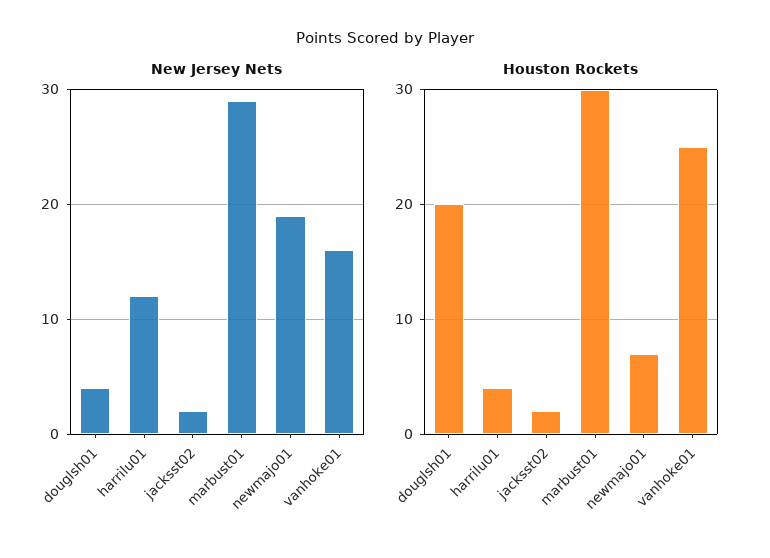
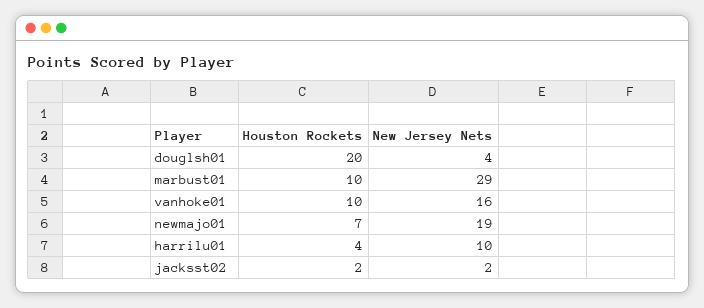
New Jersey Nets, harrilu01: 12 -> 10
Houston Rockets, marbust01: 30 -> 10
Houston Rockets, vanhoke01: 25 -> 10

